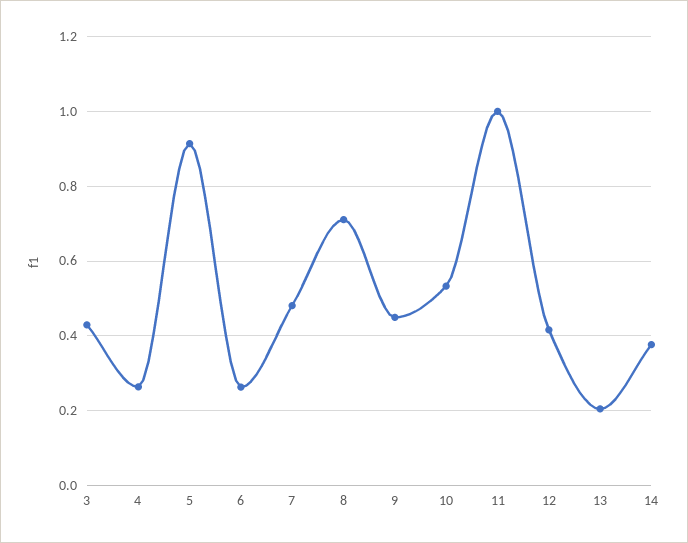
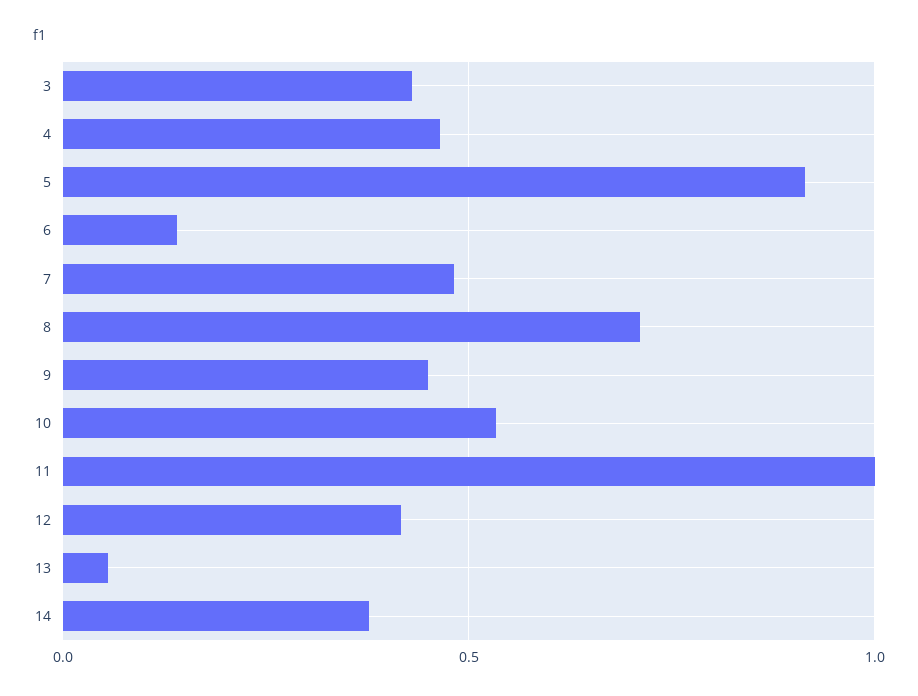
4: 0.26 -> 0.45
6: 0.26 -> 0.15
13: 0.2 -> 0.05

